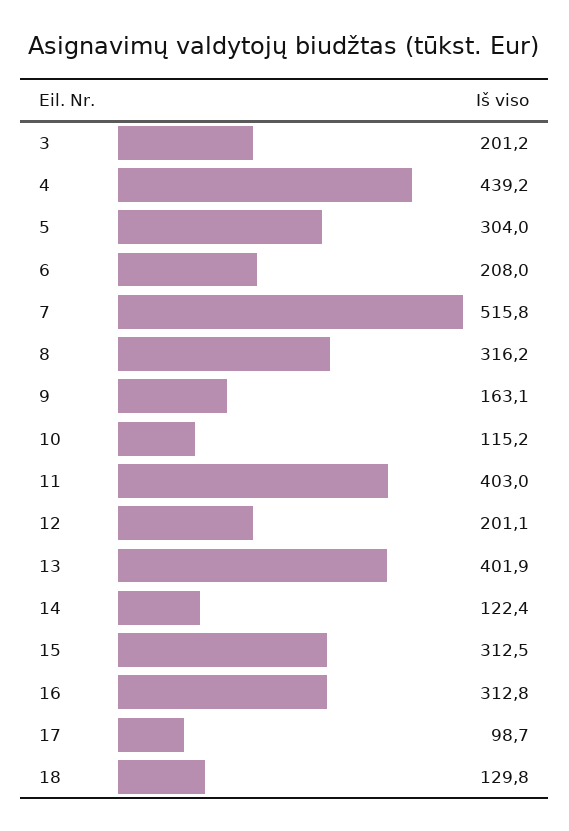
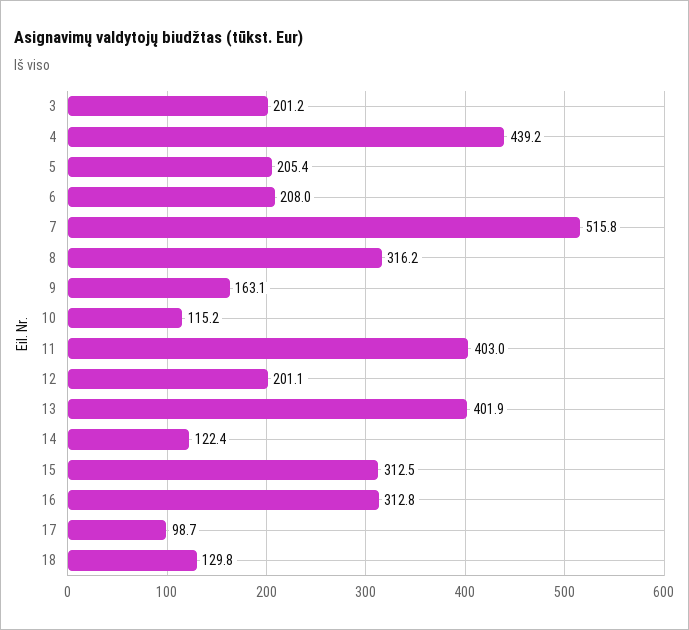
5: 304 -> 205.4

